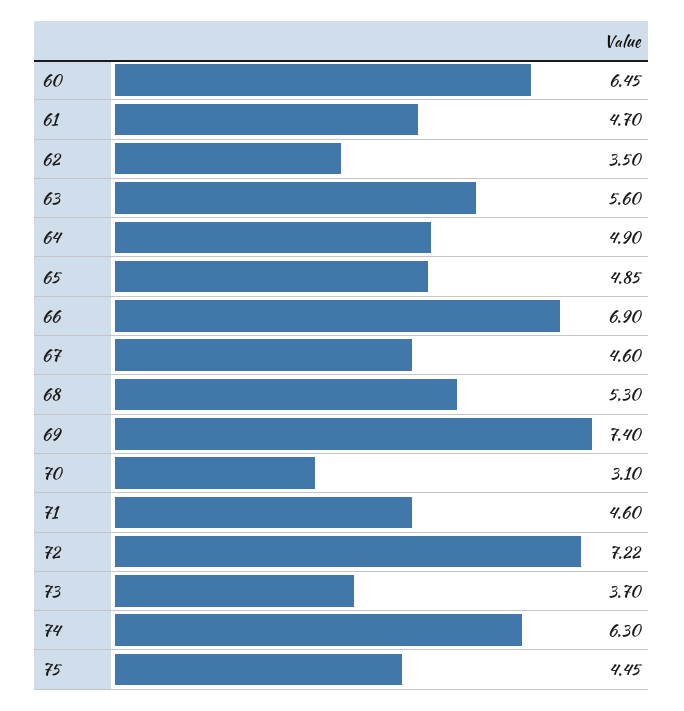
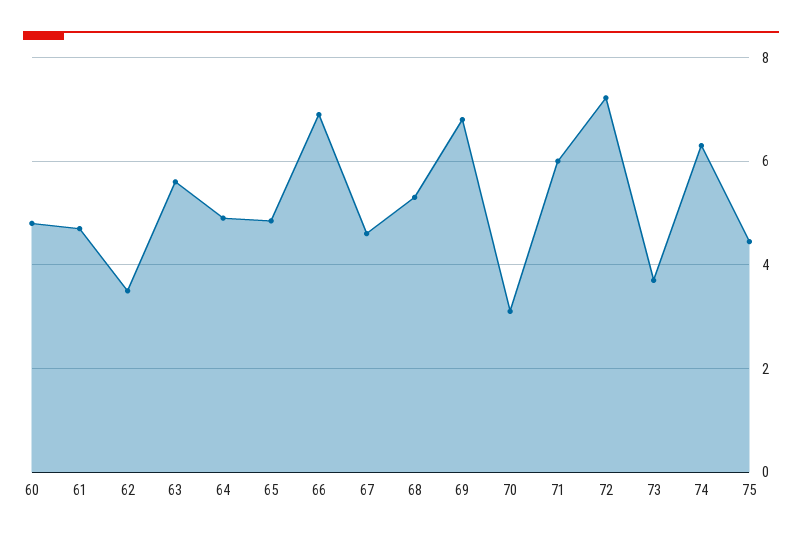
60: 6.45 -> 4.8
69: 7.4 -> 6.8
71: 4.6 -> 6

